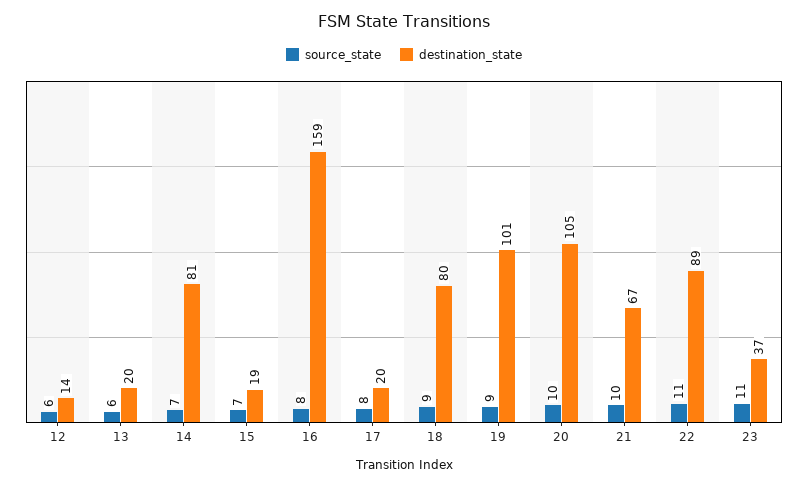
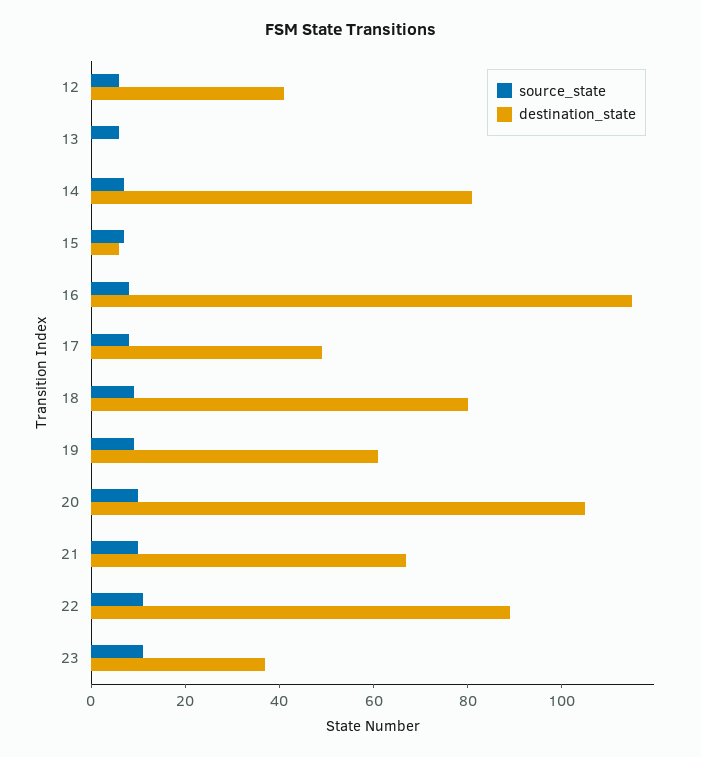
destination_state, 12: 14 -> 40
destination_state, 13: 20 -> 0
destination_state, 15: 19 -> 5
destination_state, 16: 159 -> 115
destination_state, 17: 20 -> 50
destination_state, 19: 101 -> 60

